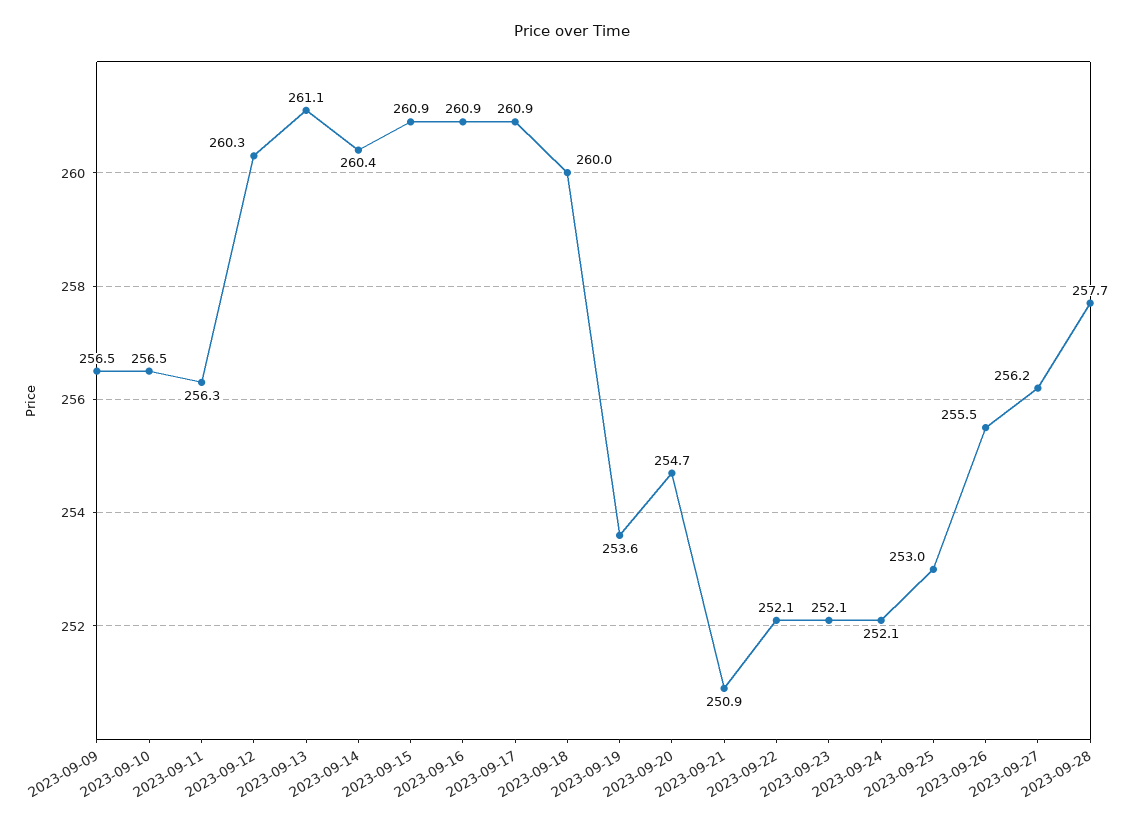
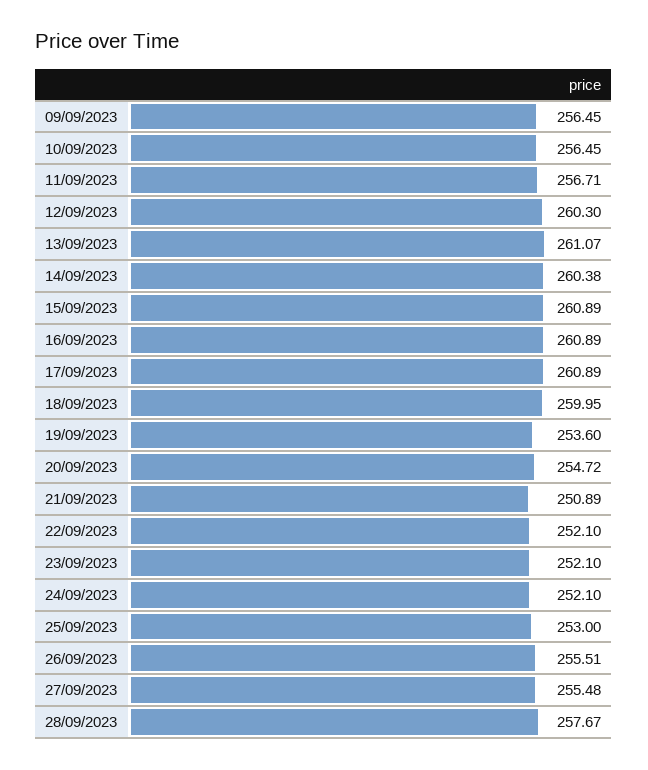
2023-09-11: 256.3 -> 256.71
2023-09-27: 256.2 -> 255.48

